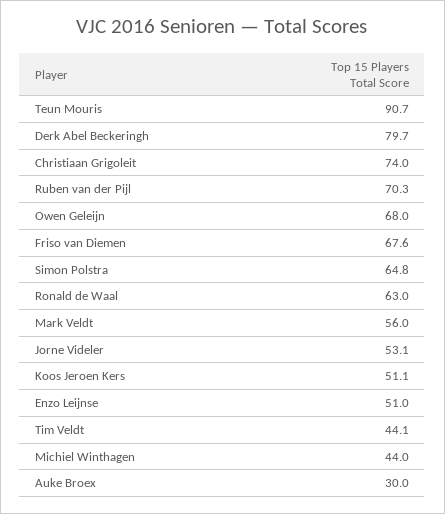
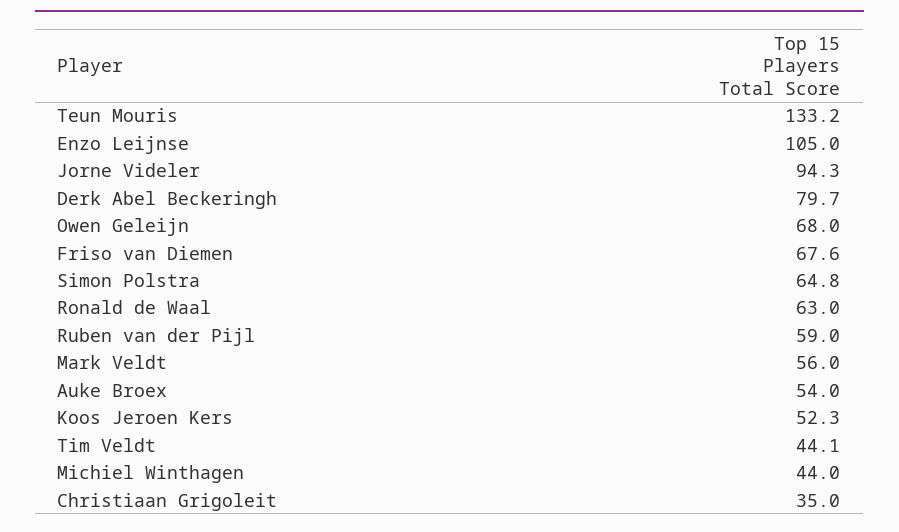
Teun Mouris: 90.7 -> 133.2
Christiaan Grigoleit: 74 -> 35
Ruben van der Pijl: 70.3 -> 59
Jorne Videler: 53.1 -> 94.3
Koos Jeroen Kers: 51.1 -> 52.3
Enzo Leijnse: 51 -> 105
Auke Broex: 30 -> 54

